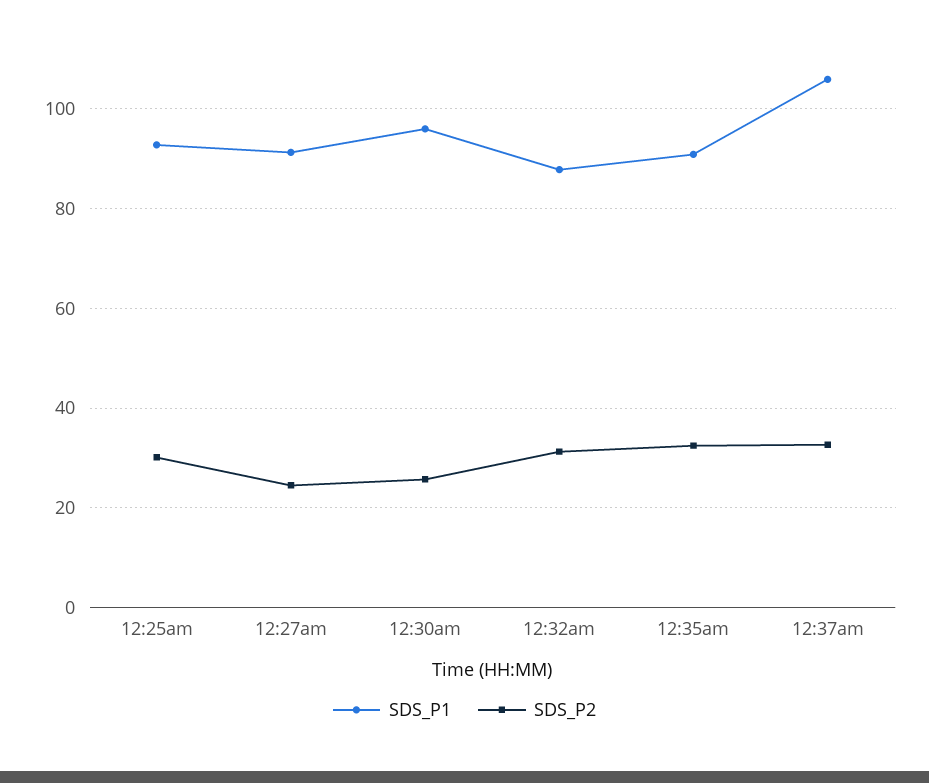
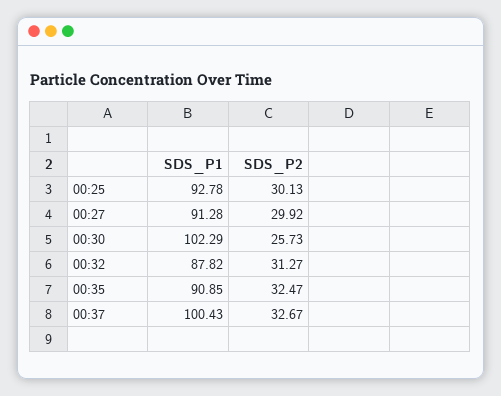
SDS_P2, 12:27am: 24 -> 29.92
SDS_P1, 12:30am: 96 -> 102.29
SDS_P1, 12:37am: 106 -> 100.43

